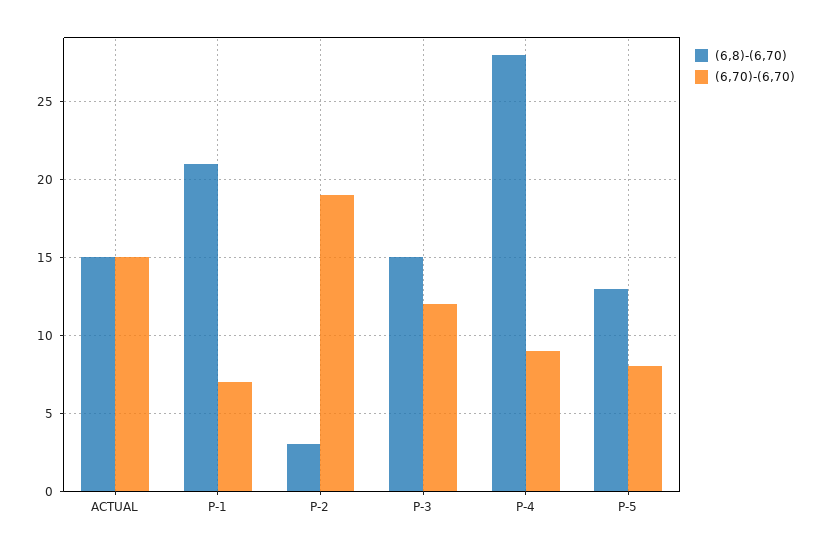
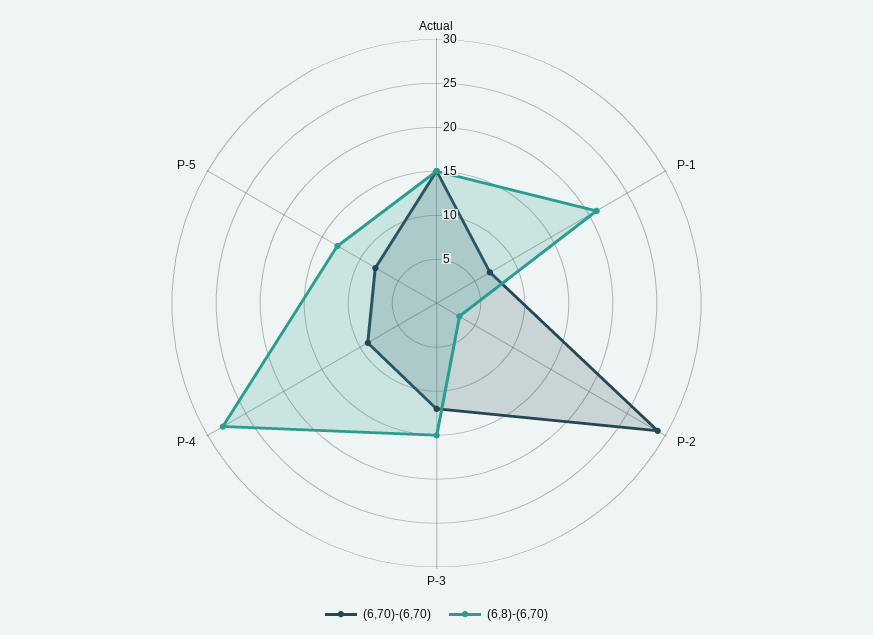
(6,70)-(6,70), P-2: 19 -> 29

